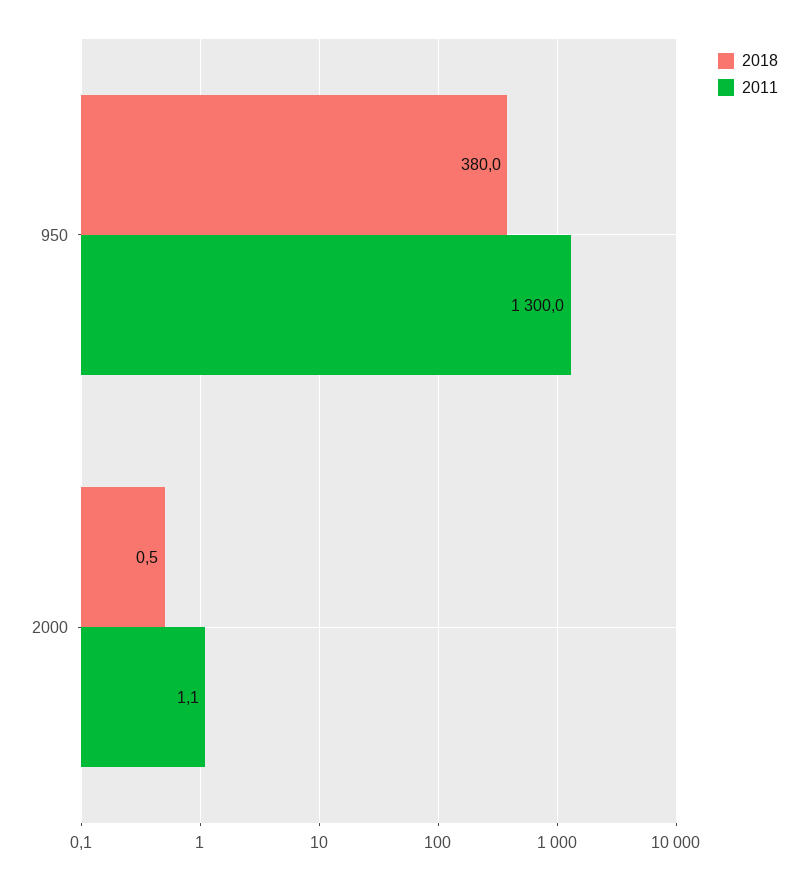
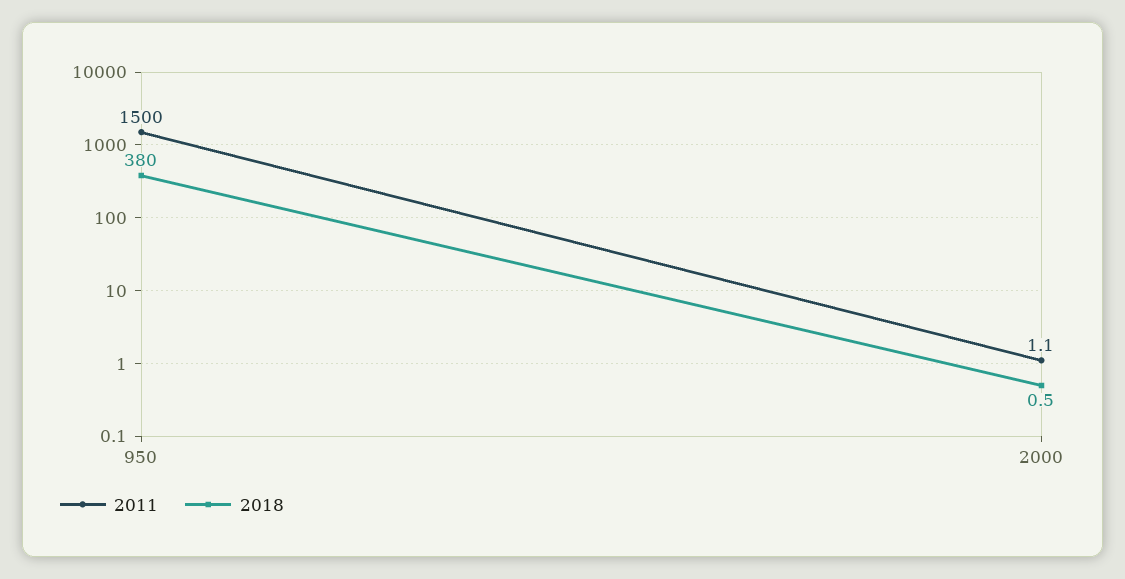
2011, 950: 1300 -> 1500

